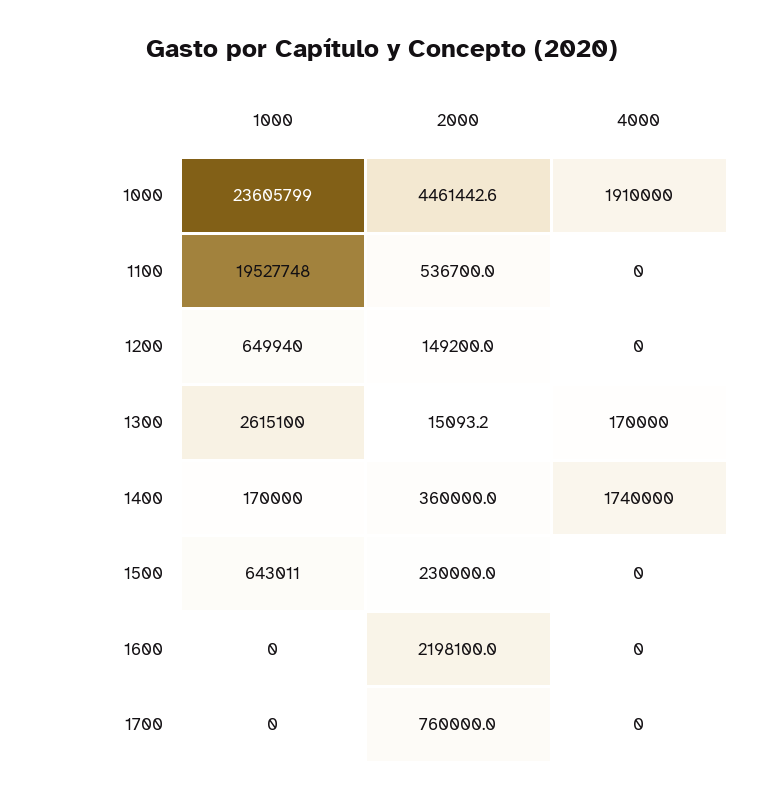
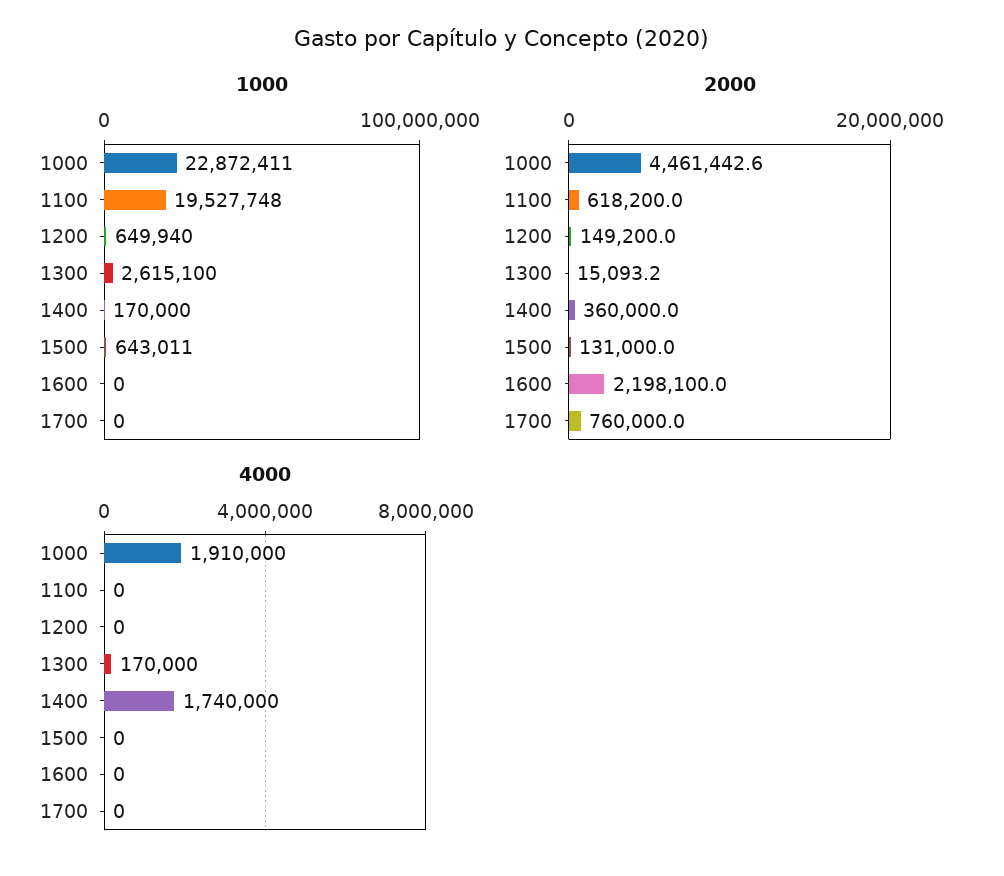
1000, 1000: 23605799 -> 22872411
2000, 1100: 536700 -> 618200
2000, 1500: 230000 -> 131000

